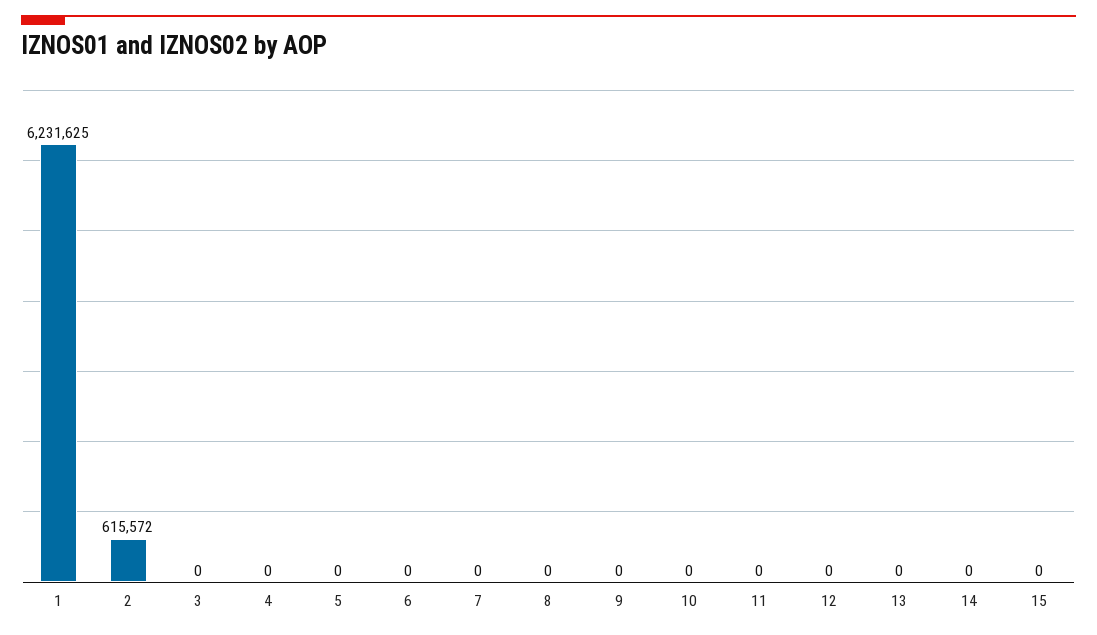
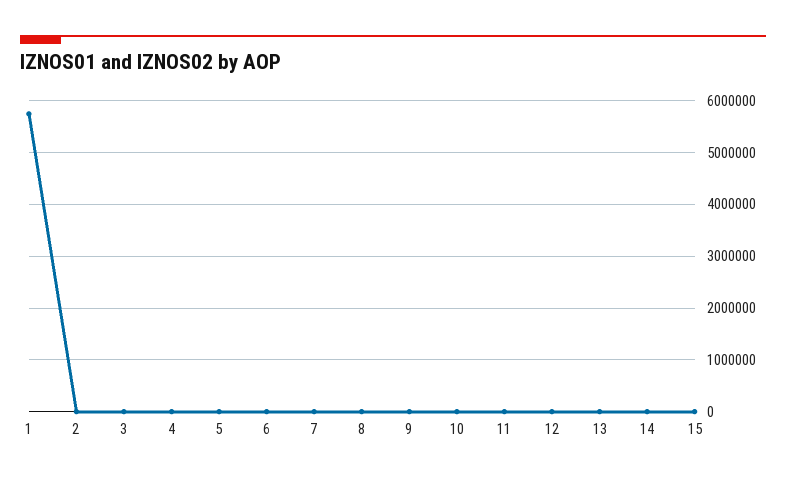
1: 6231625 -> 5800000
2: 615572 -> 0

